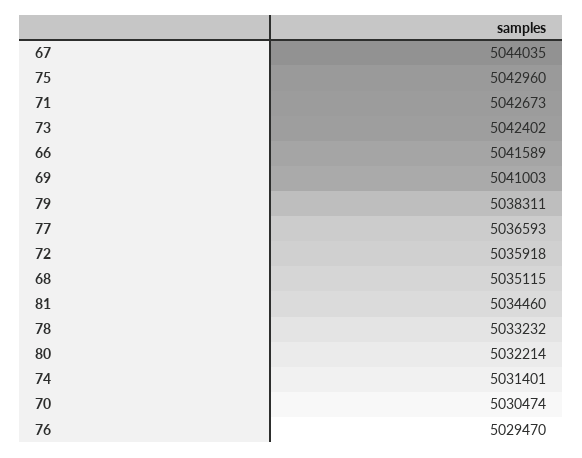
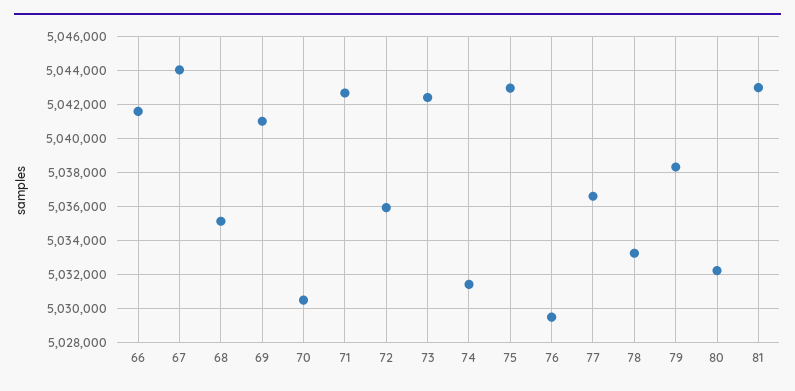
81: 5034460 -> 5043000

